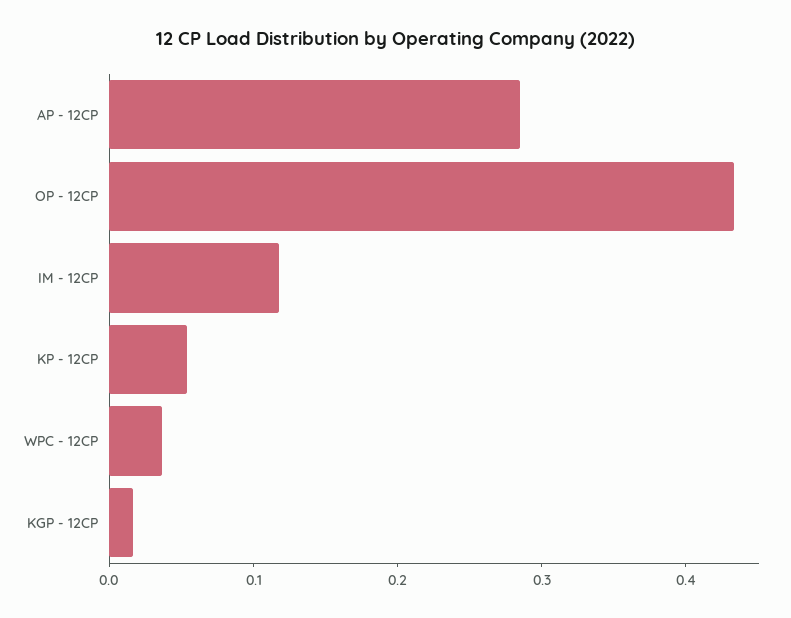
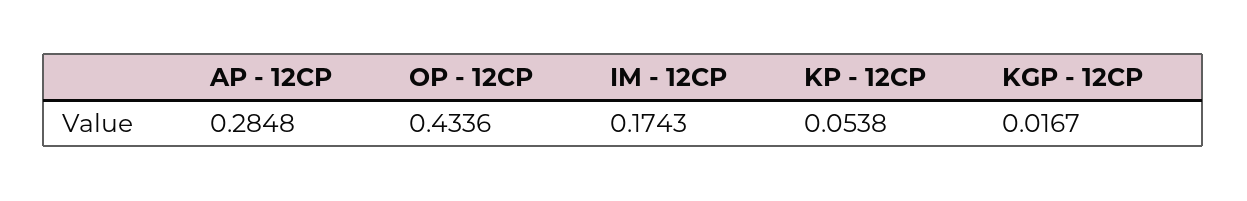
IM - 12CP: 0.12 -> 0.1743
WPC - 12CP: 0.04 -> none

